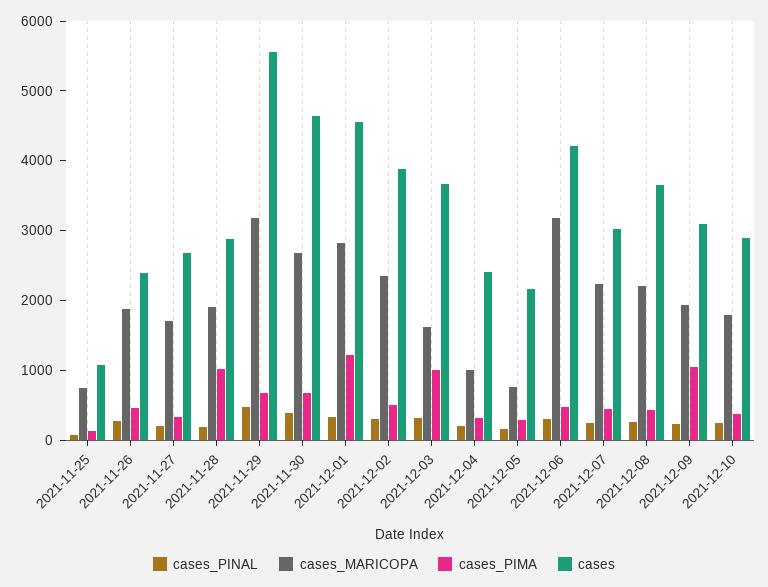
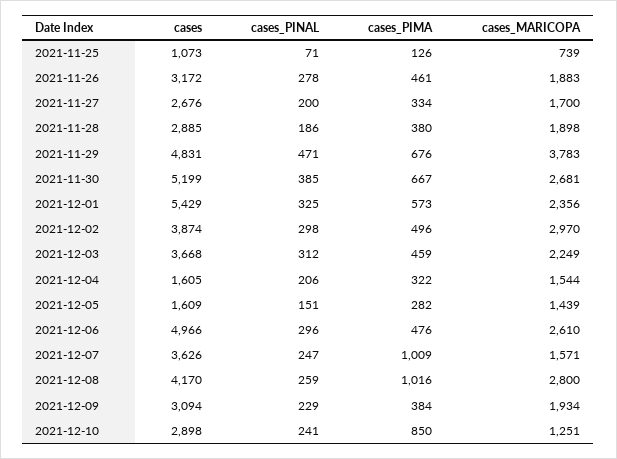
cases, 2021-11-26: 2400 -> 3172
cases_PIMA, 2021-11-28: 1000 -> 380
cases_MARICOPA, 2021-11-29: 3200 -> 3783
cases, 2021-11-29: 5600 -> 4831
cases, 2021-11-30: 4600 -> 5199
cases_MARICOPA, 2021-12-01: 2800 -> 2356
cases_PIMA, 2021-12-01: 1200 -> 573
cases, 2021-12-01: 4600 -> 5429
cases_MARICOPA, 2021-12-02: 2400 -> 2970
cases_MARICOPA, 2021-12-03: 1600 -> 2249
cases_PIMA, 2021-12-03: 1000 -> 459
cases_MARICOPA, 2021-12-04: 1000 -> 1544
cases, 2021-12-04: 2400 -> 1605
cases_MARICOPA, 2021-12-05: 800 -> 1439
cases, 2021-12-05: 2200 -> 1609
cases_MARICOPA, 2021-12-06: 3200 -> 2610
cases, 2021-12-06: 4200 -> 4966
cases_MARICOPA, 2021-12-07: 2200 -> 1571
cases_PIMA, 2021-12-07: 400 -> 1009
cases, 2021-12-07: 3000 -> 3626
cases_MARICOPA, 2021-12-08: 2200 -> 2800
cases_PIMA, 2021-12-08: 400 -> 1016
cases, 2021-12-08: 3600 -> 4170
cases_PIMA, 2021-12-09: 1000 -> 384
cases_MARICOPA, 2021-12-10: 1800 -> 1251
cases_PIMA, 2021-12-10: 400 -> 850

